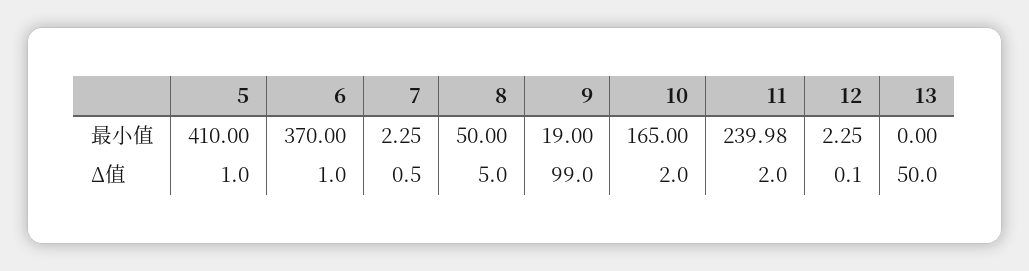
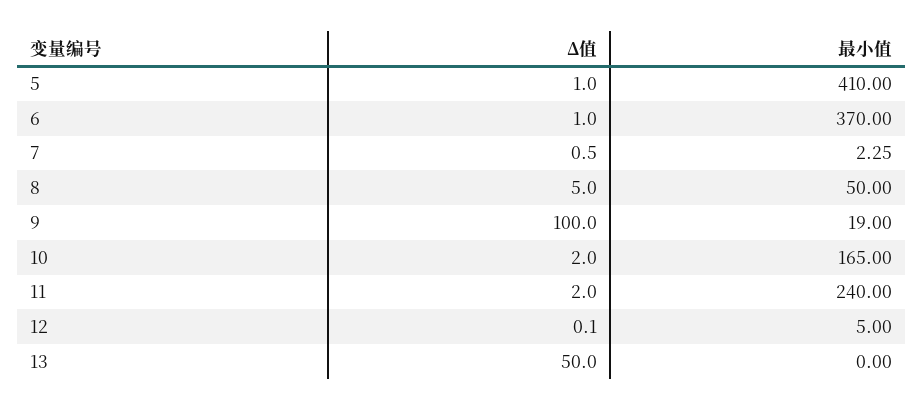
11, 最小值: 239.98 -> 240
12, 最小值: 2.25 -> 5
9, Δ值: 99 -> 100

